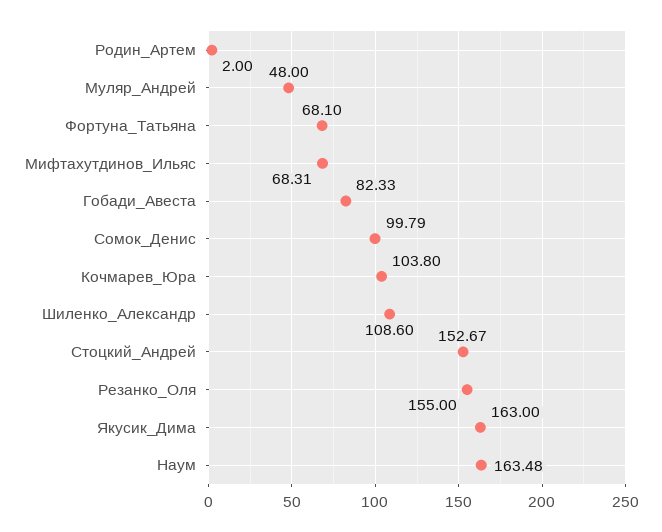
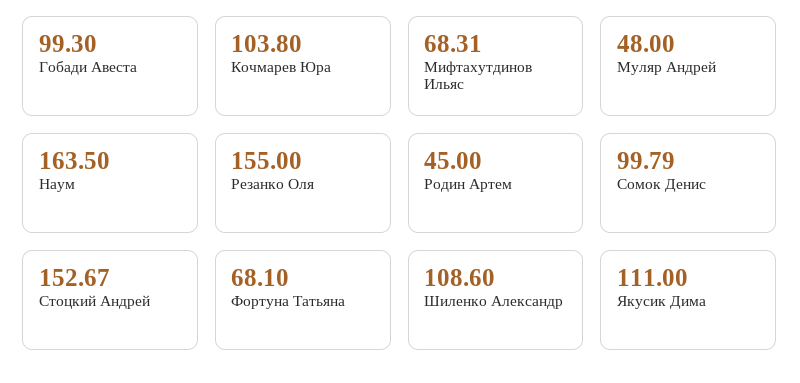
Родин_Артем: 2 -> 45
Гобади_Авеста: 82.33 -> 99.3
Якусик_Дима: 163 -> 111
Наум: 163.48 -> 163.5

